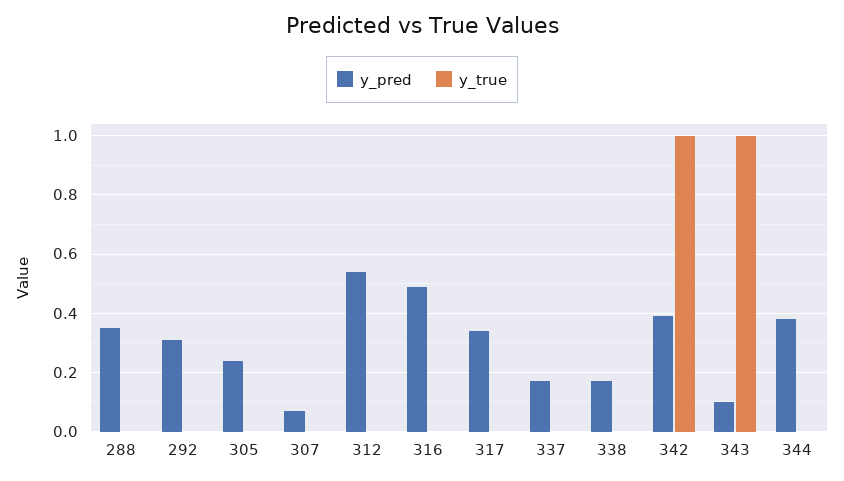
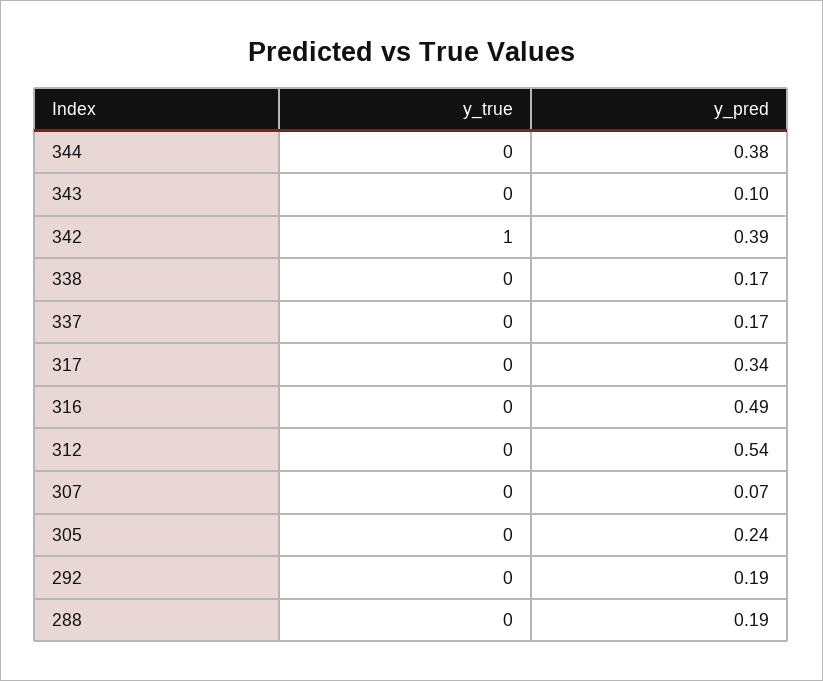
y_pred, 288: 0.35 -> 0.19
y_pred, 292: 0.3 -> 0.19
y_true, 343: 1 -> 0

